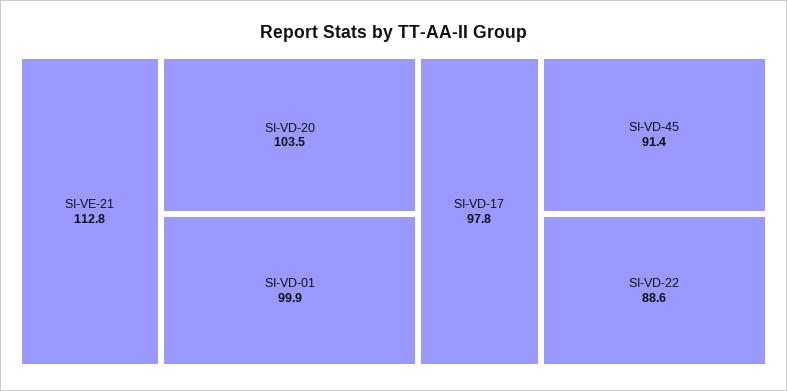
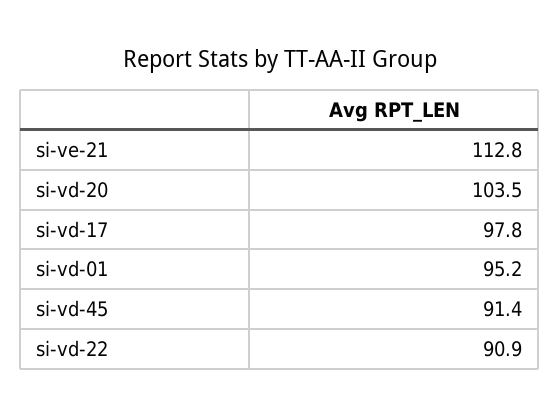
SI-VD-01: 99.9 -> 95.2
SI-VD-22: 88.6 -> 90.9

